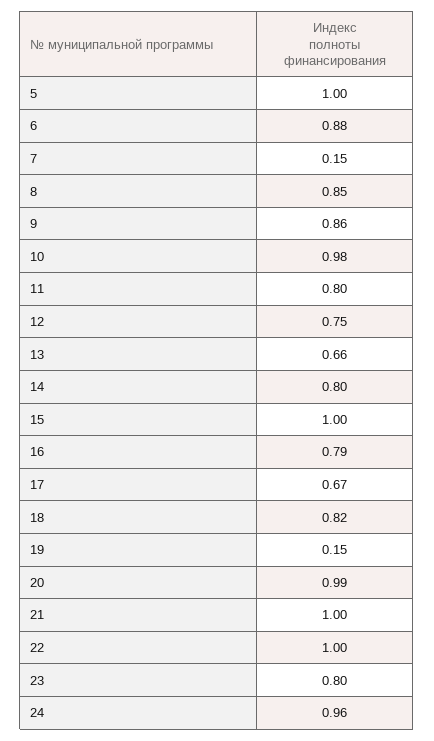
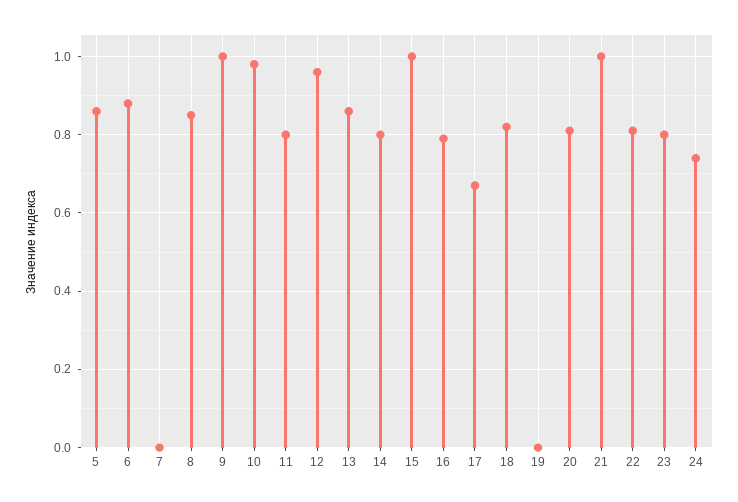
5: 1 -> 0.85
7: 0.15 -> 0
9: 0.86 -> 1
12: 0.75 -> 0.95
13: 0.66 -> 0.85
19: 0.15 -> 0
20: 0.99 -> 0.8
22: 1 -> 0.8
24: 0.96 -> 0.75

